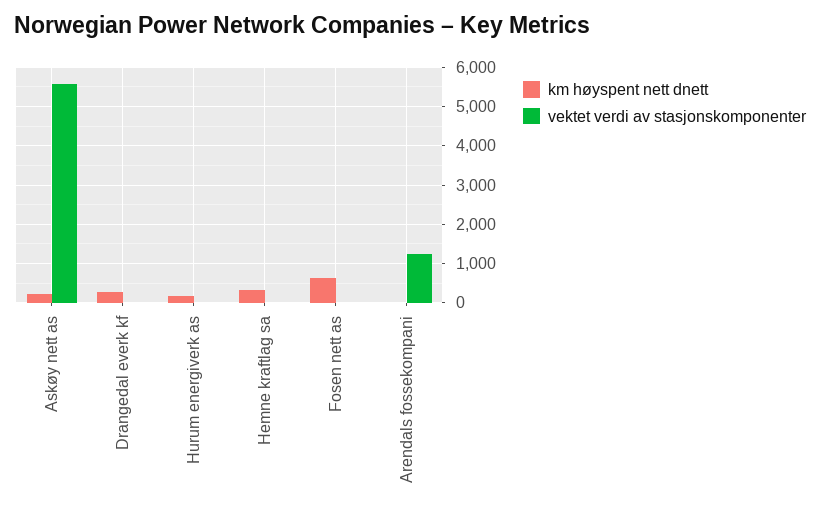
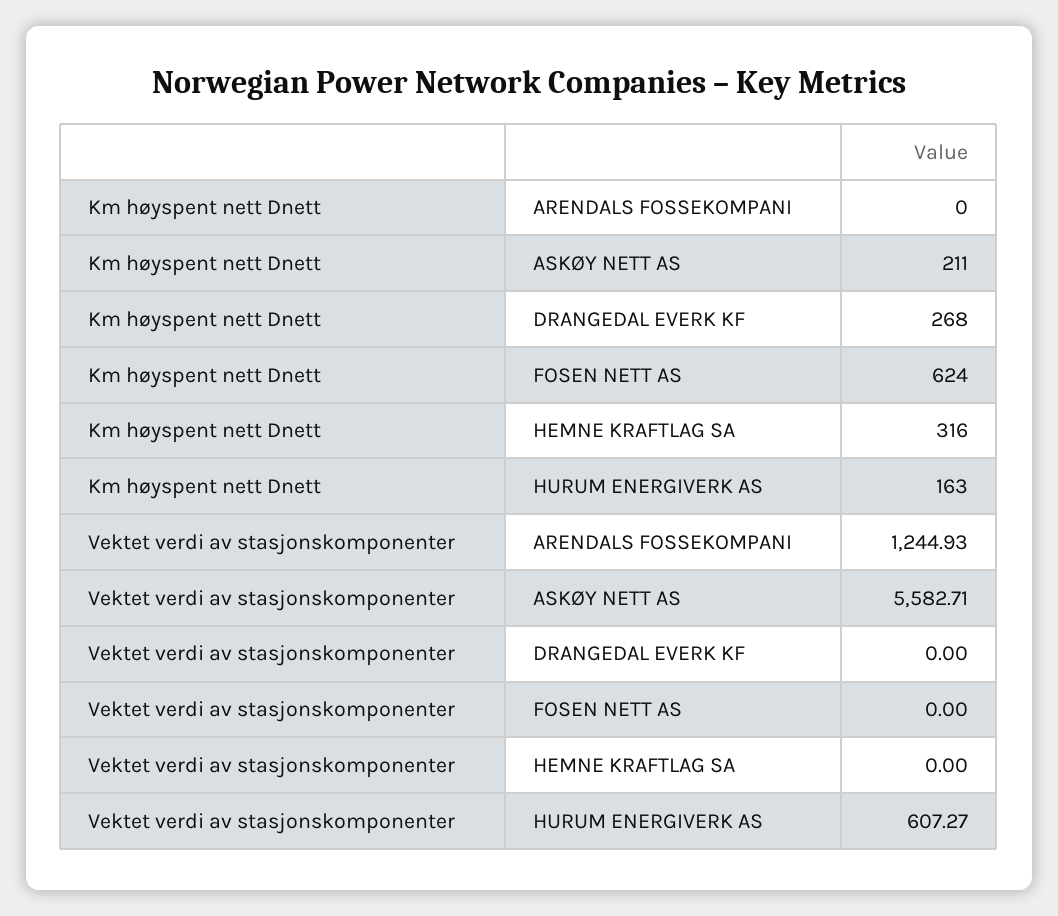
vektet verdi av stasjonskomponenter, Hurum energiverk as: 0 -> 607.27

